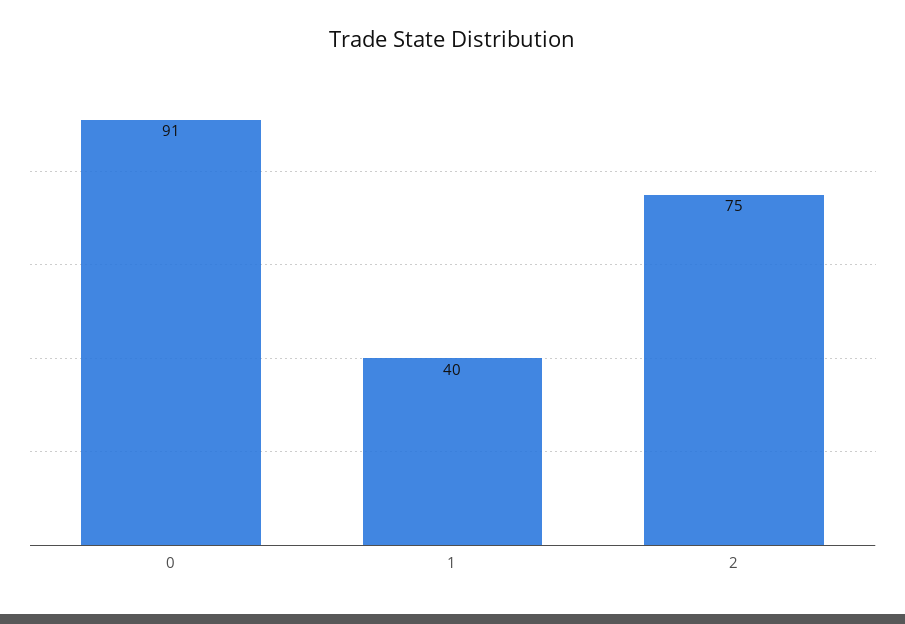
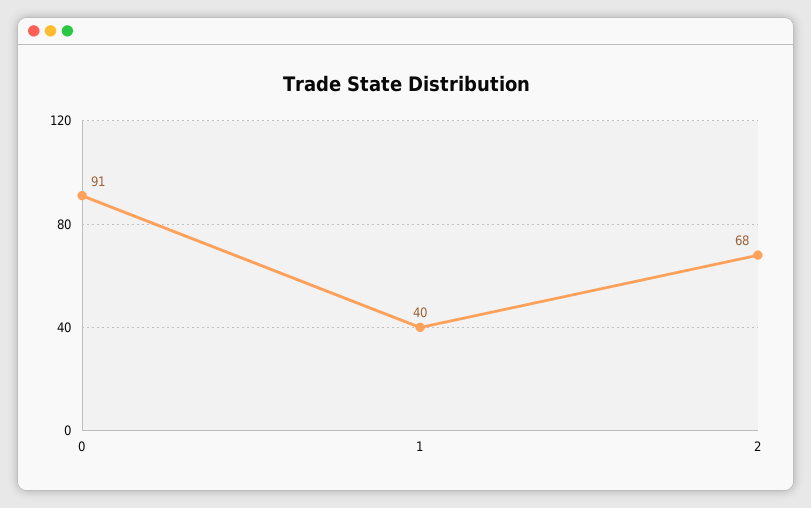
2: 75 -> 68

